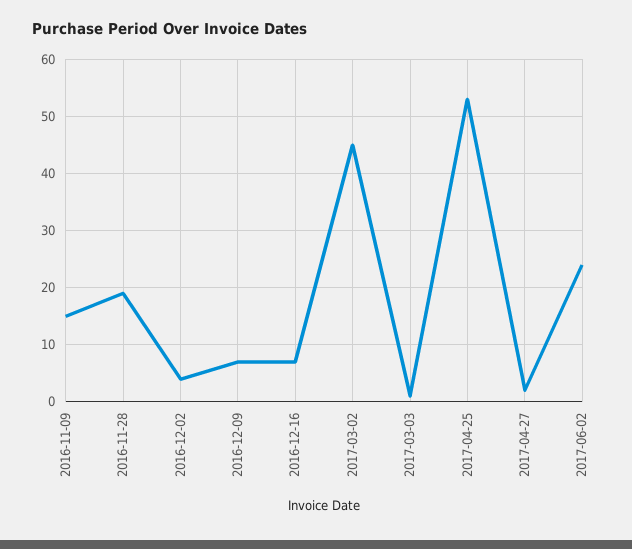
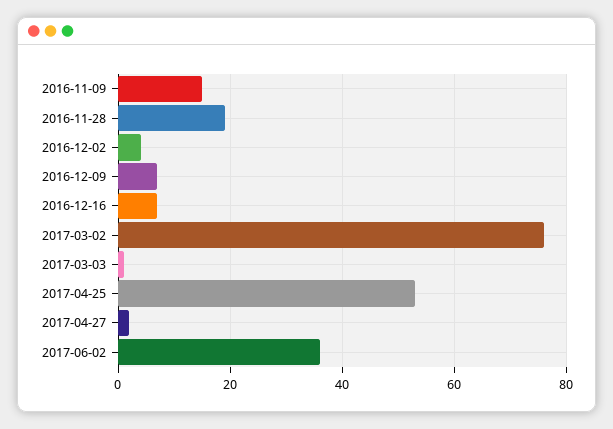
2017-03-02: 45 -> 75
2017-06-02: 25 -> 35

